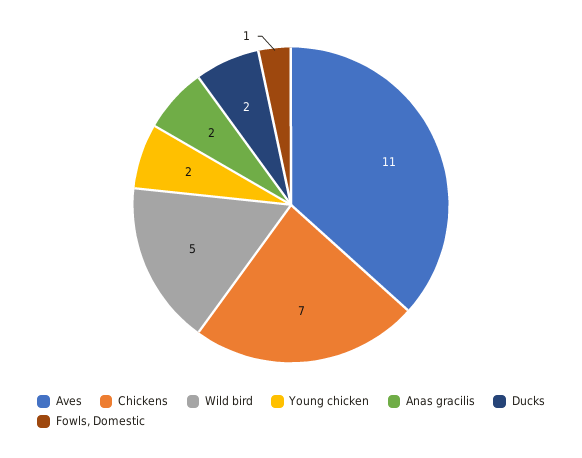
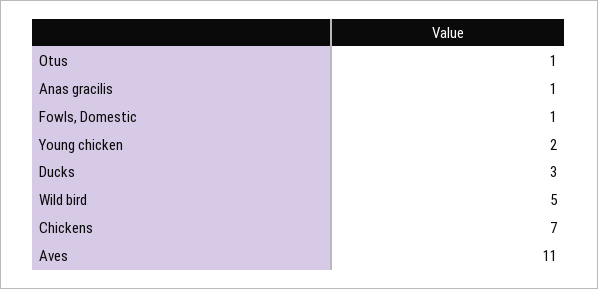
Anas gracilis: 2 -> 1
Ducks: 2 -> 3
Otus: none -> 1

